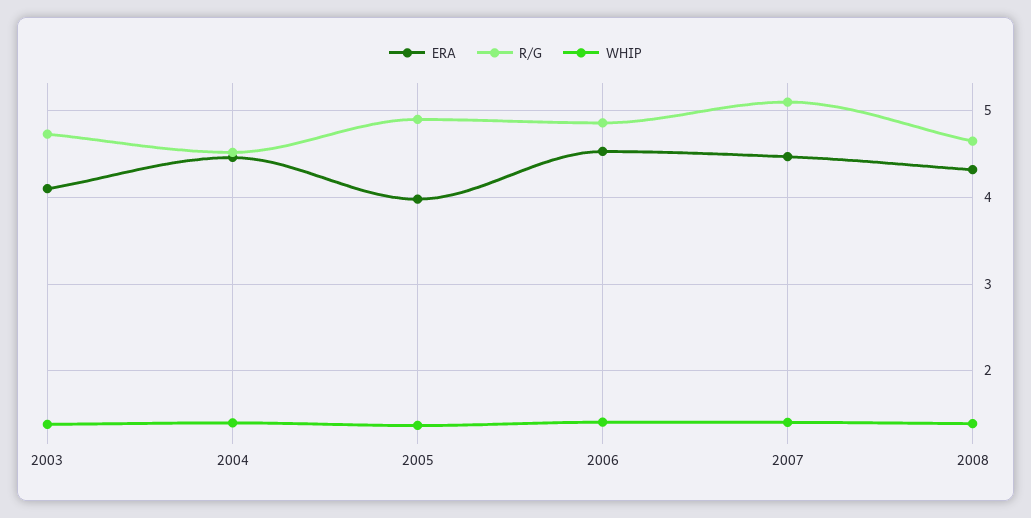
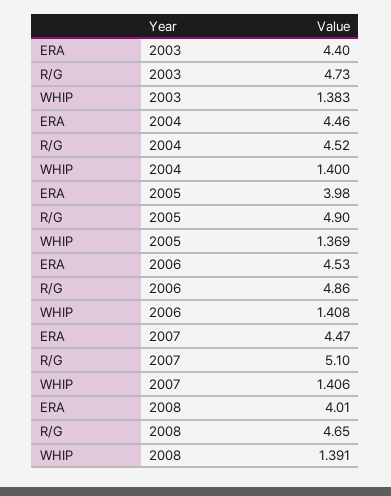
ERA, 2003: 4.1 -> 4.4
ERA, 2008: 4.3 -> 4.01

